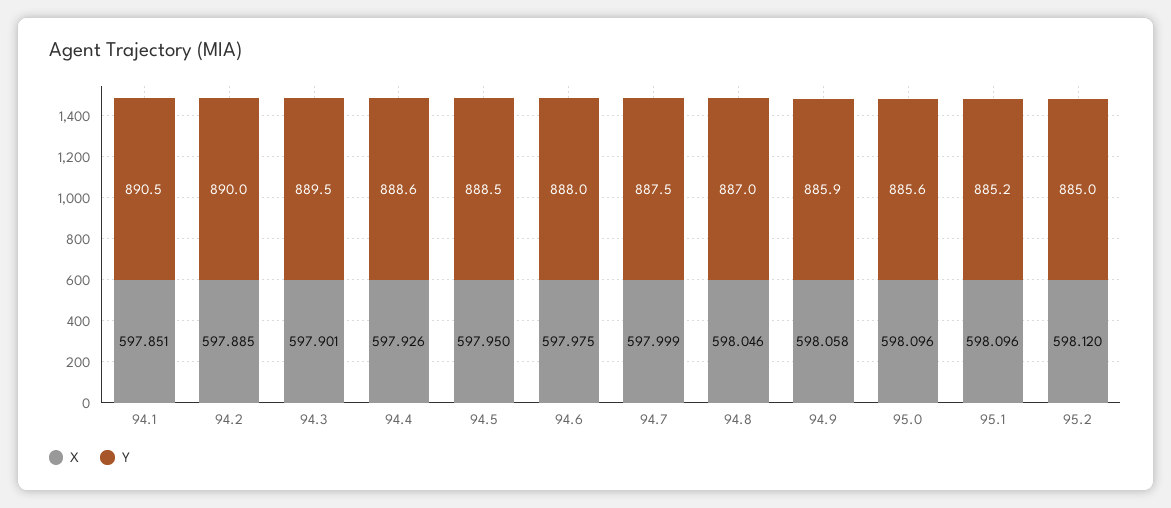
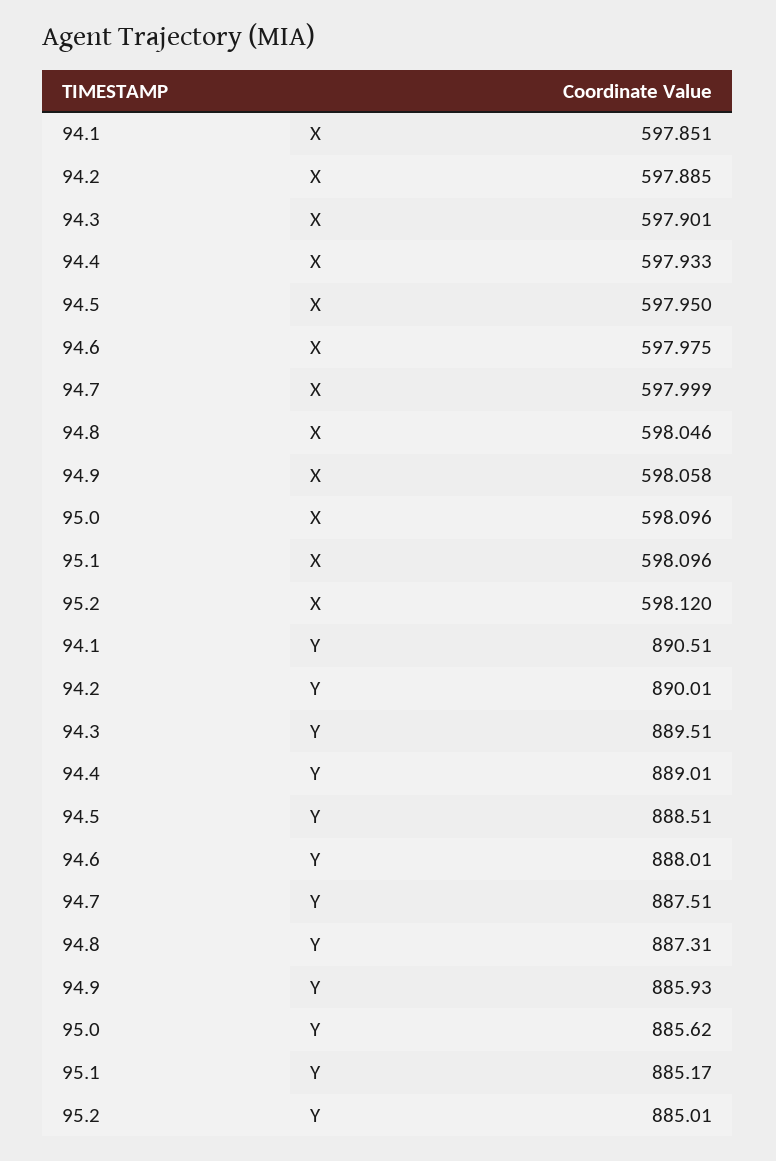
X, 94.4: 597.926 -> 597.933
Y, 94.4: 888.6 -> 889.01
Y, 94.8: 887 -> 887.31

